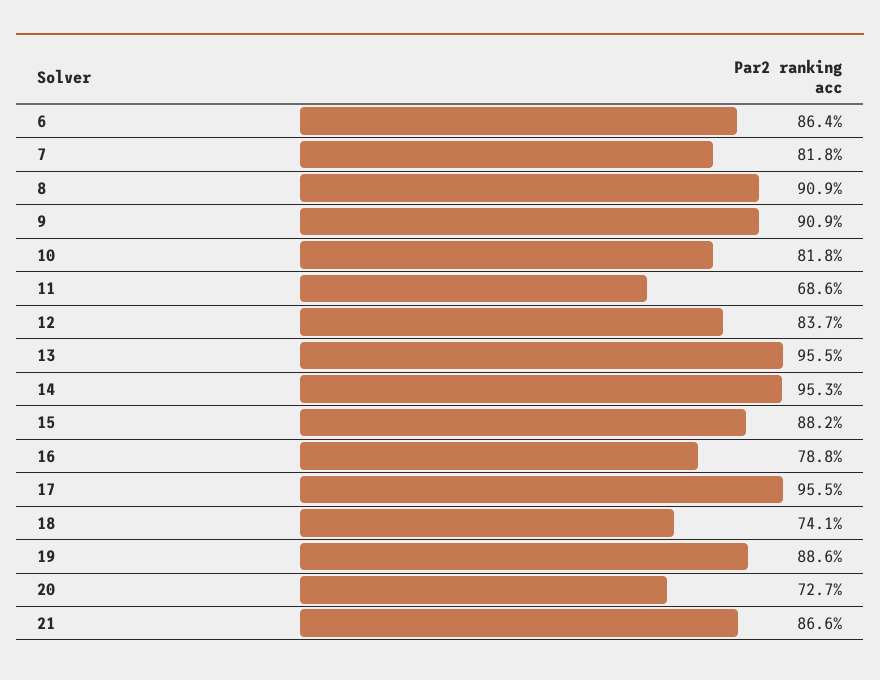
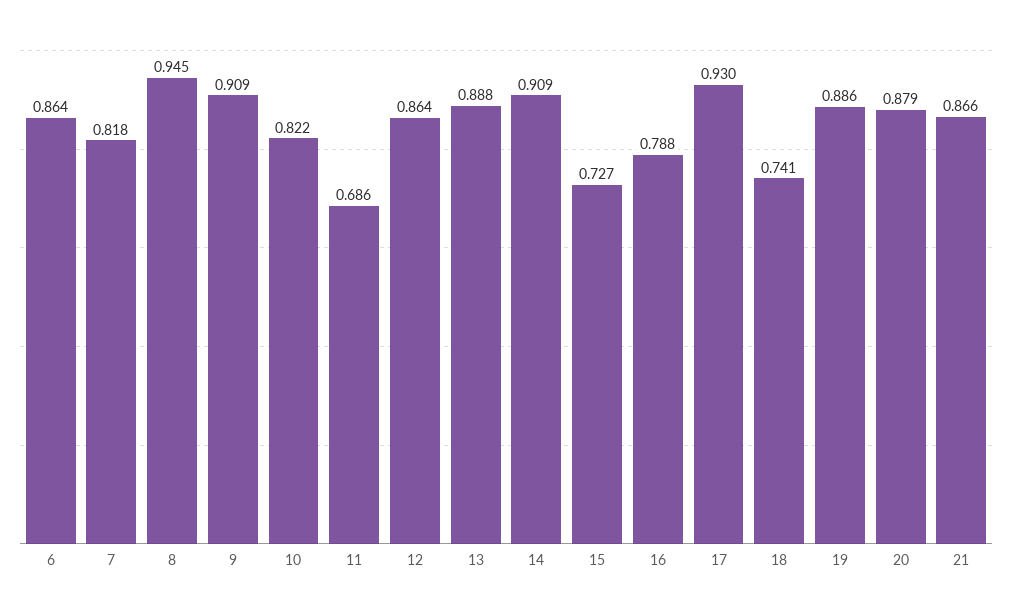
8: 0.909 -> 0.945
10: 0.818 -> 0.822
12: 0.837 -> 0.864
13: 0.955 -> 0.888
14: 0.953 -> 0.909
15: 0.882 -> 0.727
17: 0.955 -> 0.93
20: 0.727 -> 0.879

